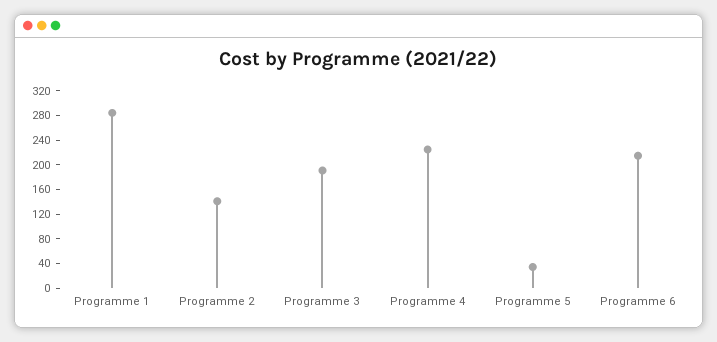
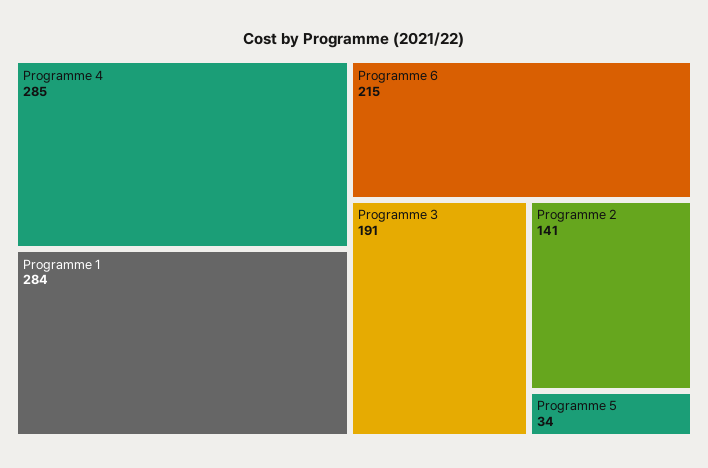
Programme 4: 220 -> 285

